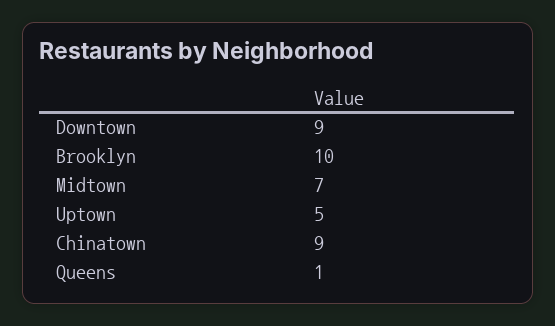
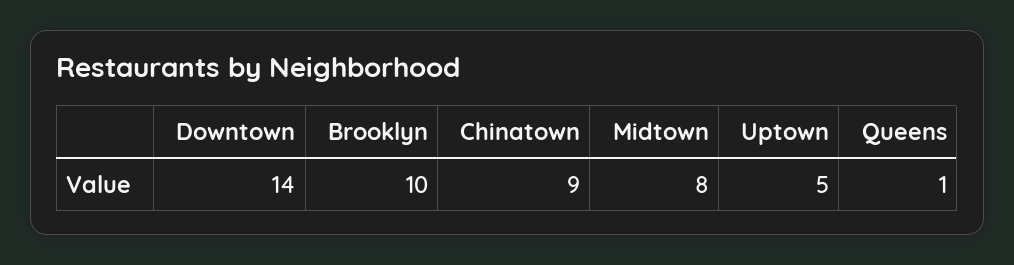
Downtown: 9 -> 14
Midtown: 7 -> 8

